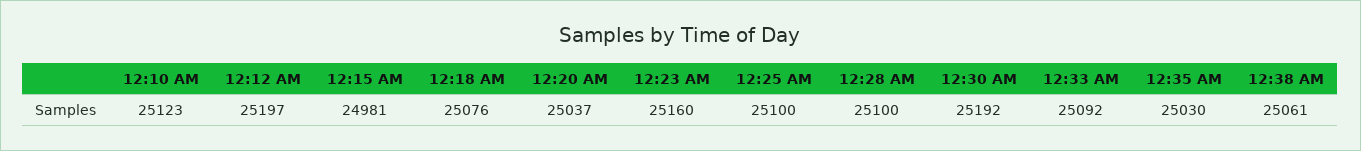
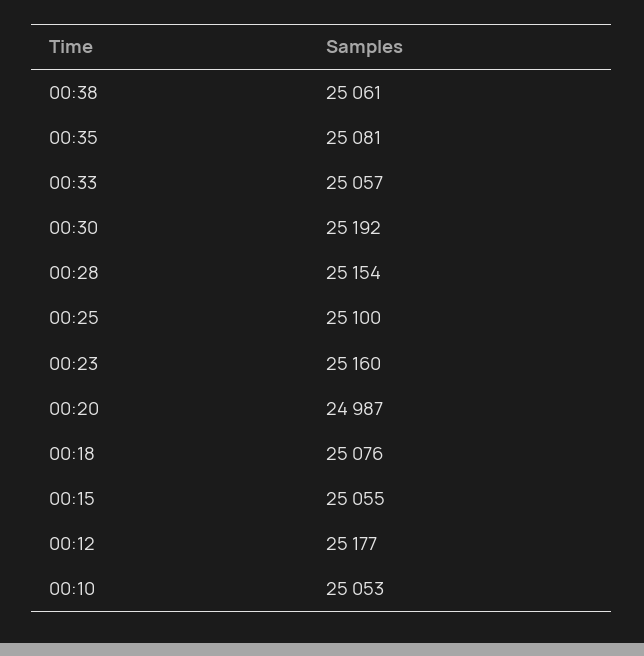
12:10 AM: 25123 -> 25053
12:12 AM: 25197 -> 25177
12:15 AM: 24981 -> 25055
12:20 AM: 25037 -> 24987
12:28 AM: 25100 -> 25154
12:33 AM: 25092 -> 25057
12:35 AM: 25030 -> 25081

